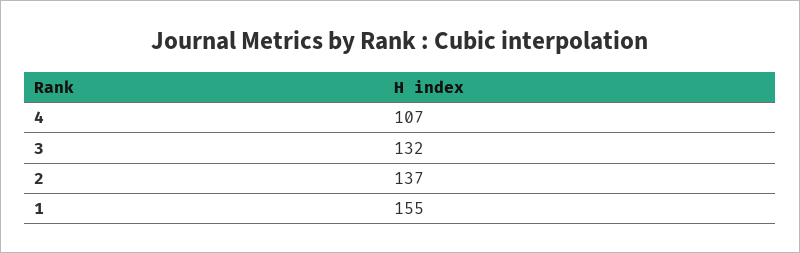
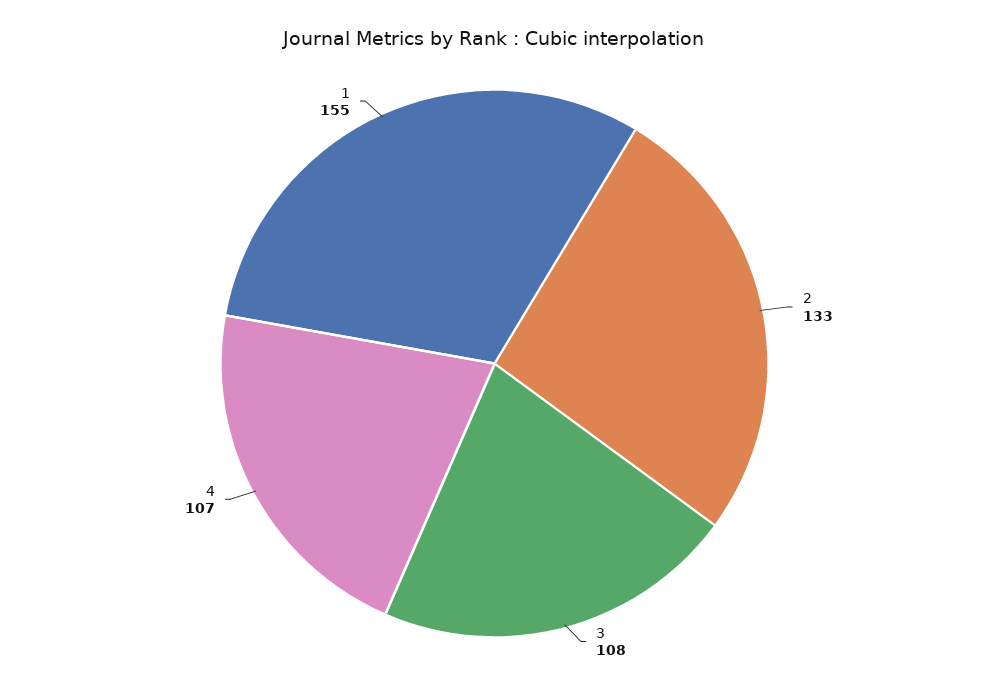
3: 132 -> 108
2: 137 -> 133

